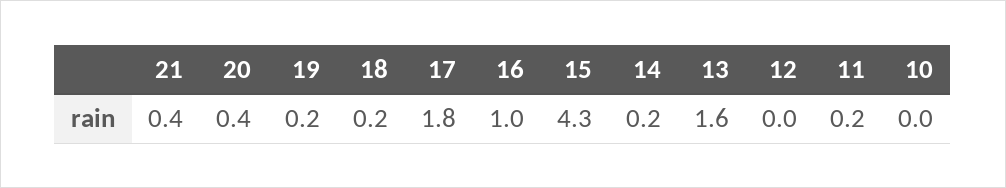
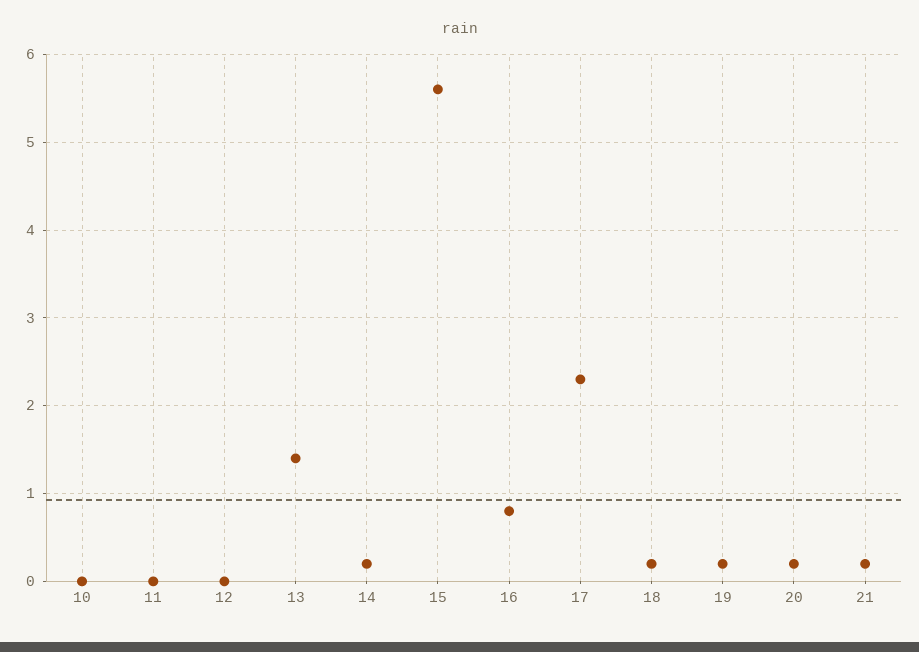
21: 0.4 -> 0.2
20: 0.4 -> 0.2
17: 1.8 -> 2.3
16: 1 -> 0.8
15: 4.3 -> 5.6
13: 1.6 -> 1.4
11: 0.2 -> 0

